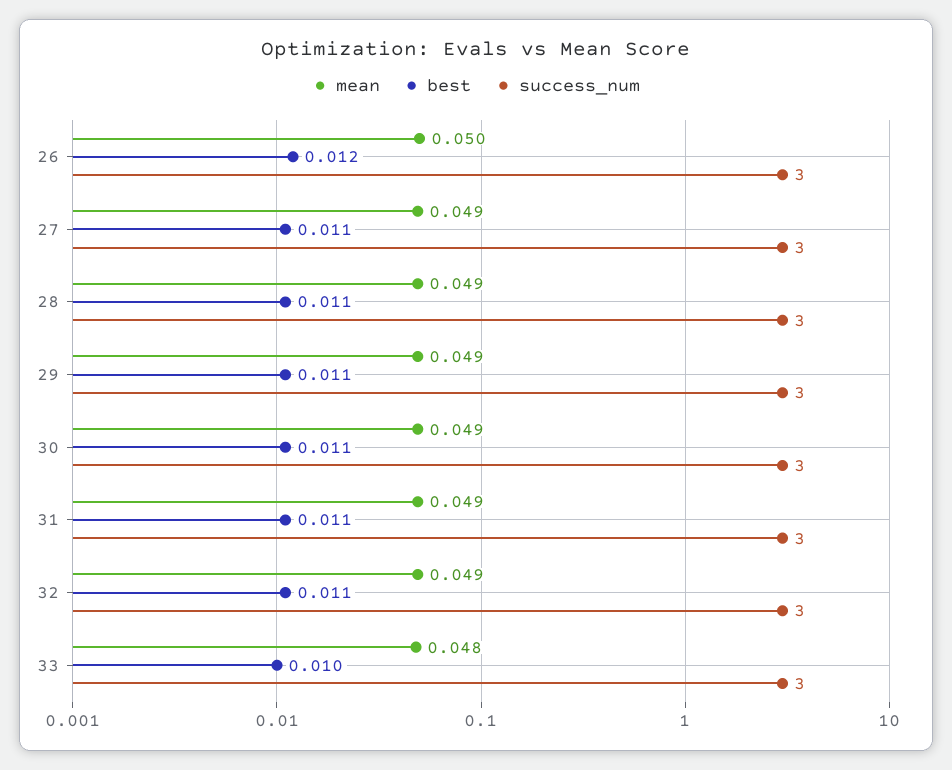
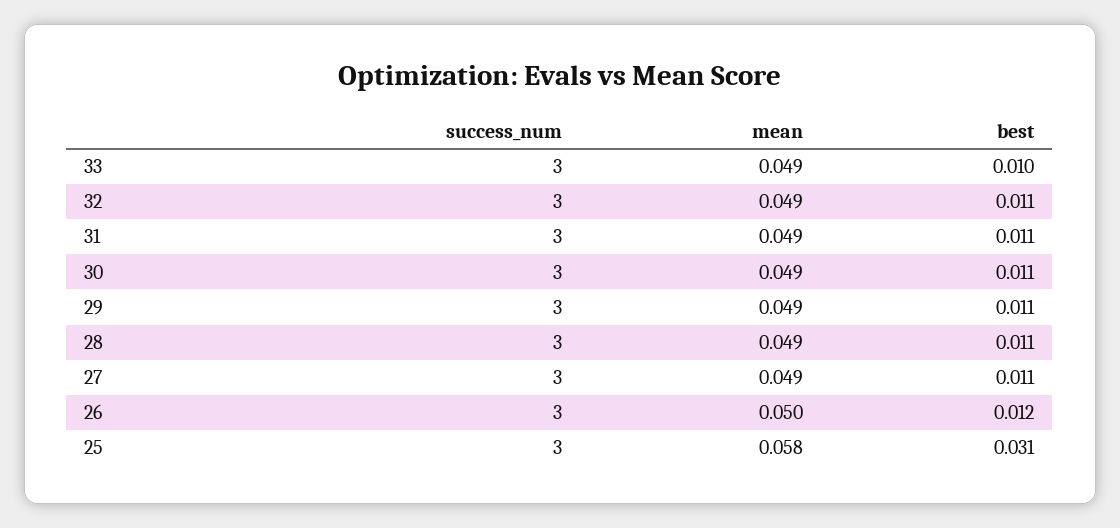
mean, 33: 0.048 -> 0.049
success_num, 25: none -> 3
mean, 25: none -> 0.058
best, 25: none -> 0.031

